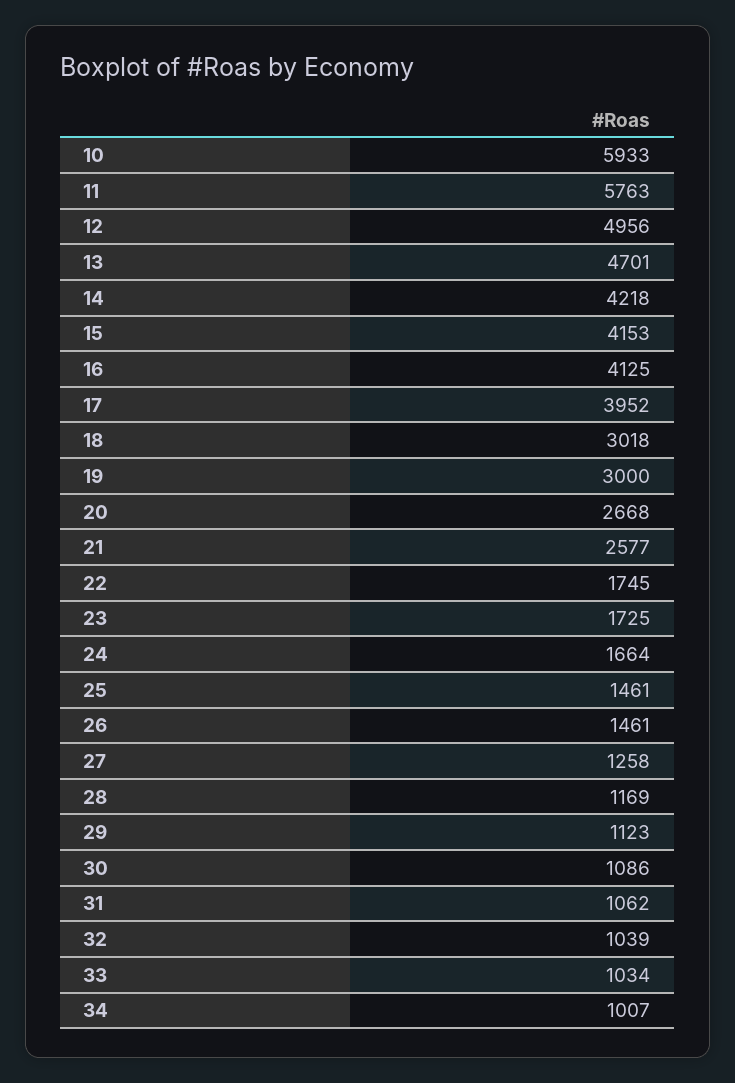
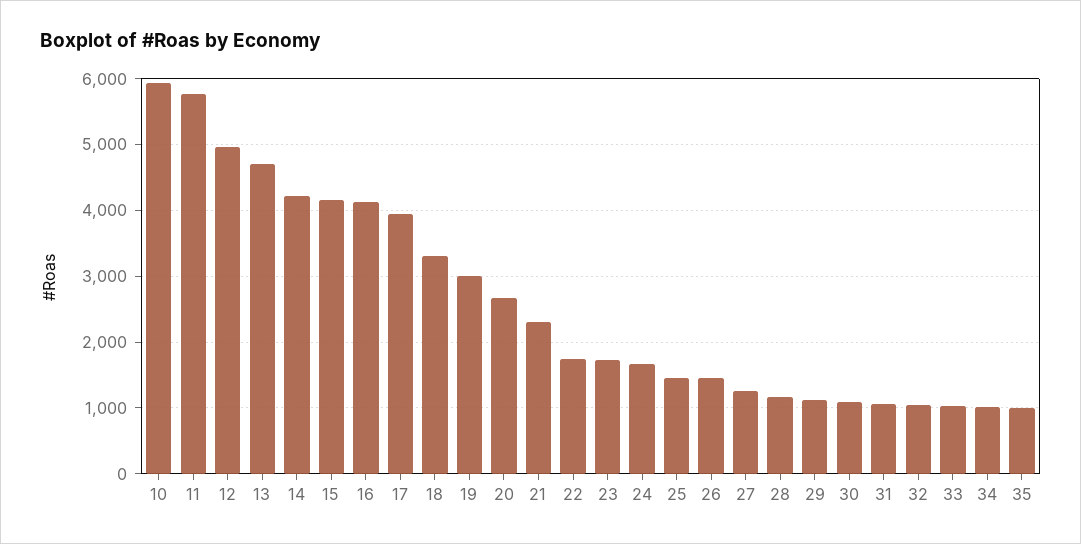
18: 3018 -> 3300
21: 2577 -> 2300
35: none -> 1000

